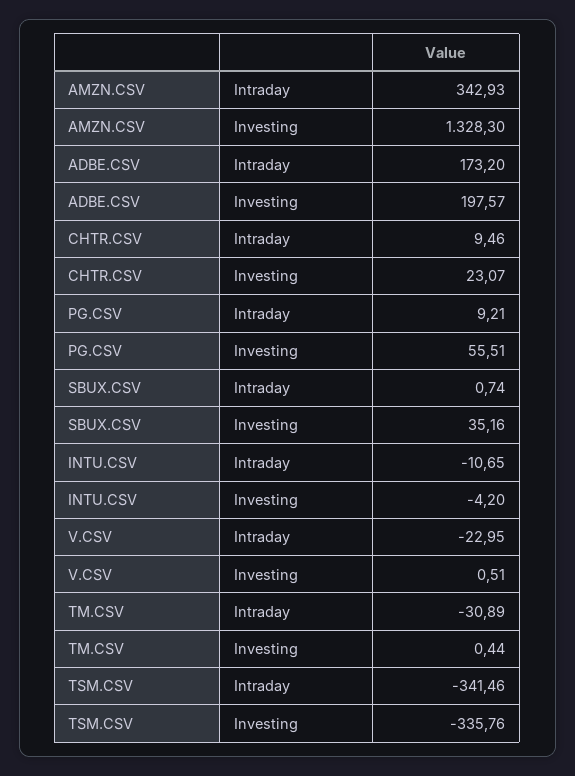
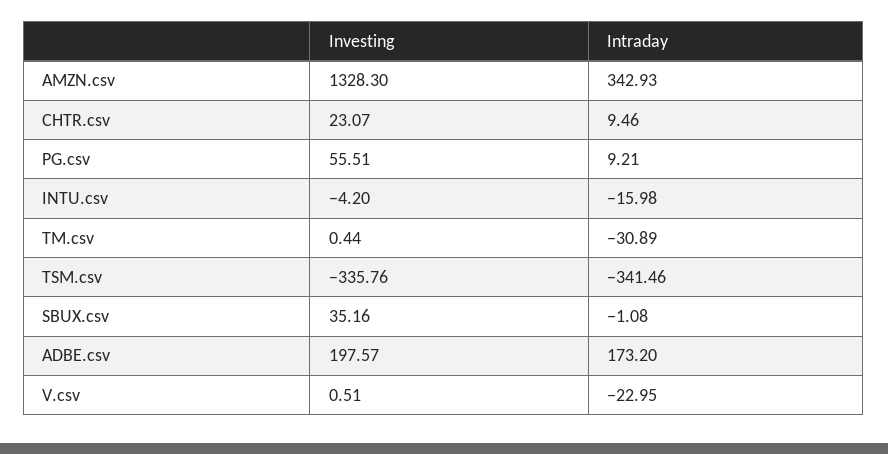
SBUX.CSV, Intraday: 0.74 -> -1.08
INTU.CSV, Intraday: -10.65 -> -15.98

